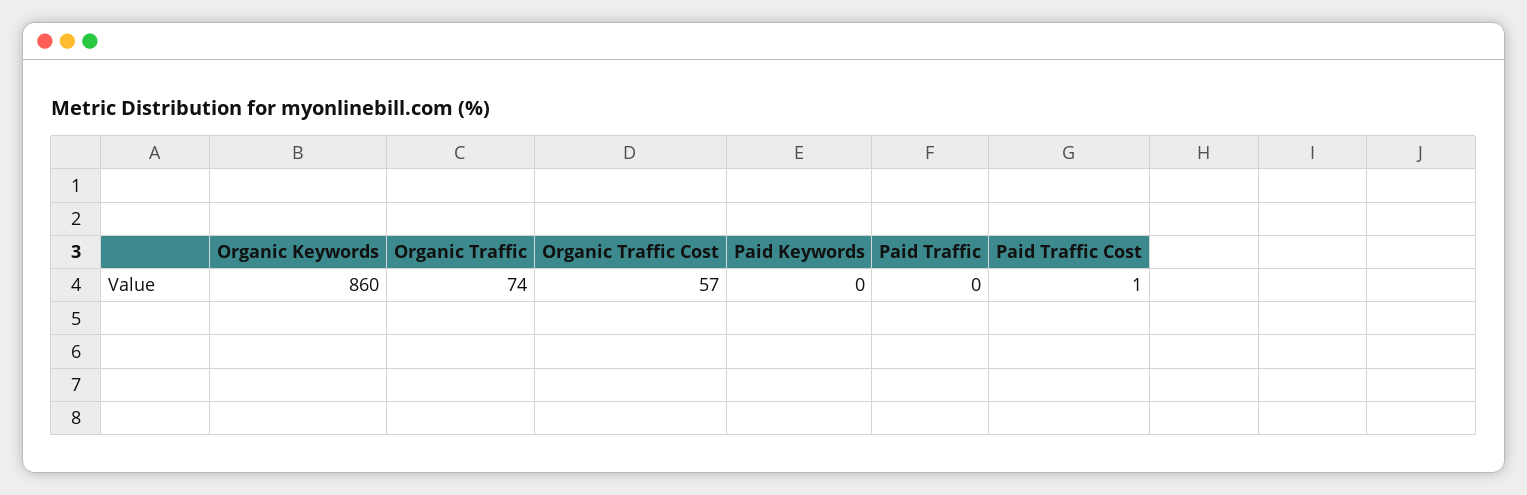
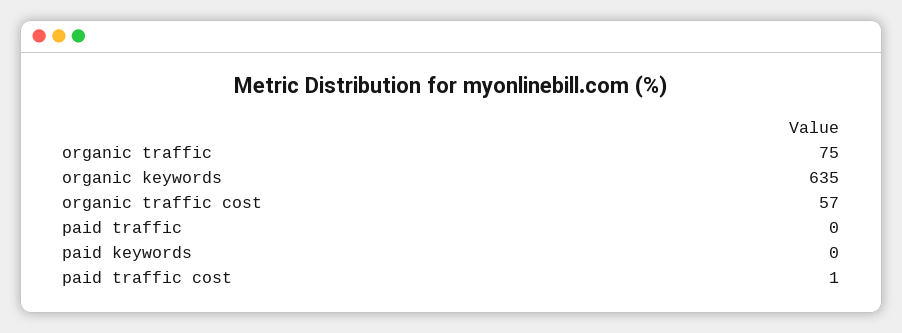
Organic Keywords: 860 -> 635
Organic Traffic: 74 -> 75

